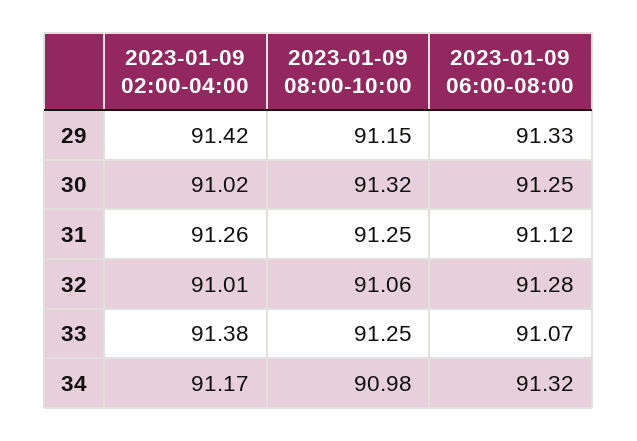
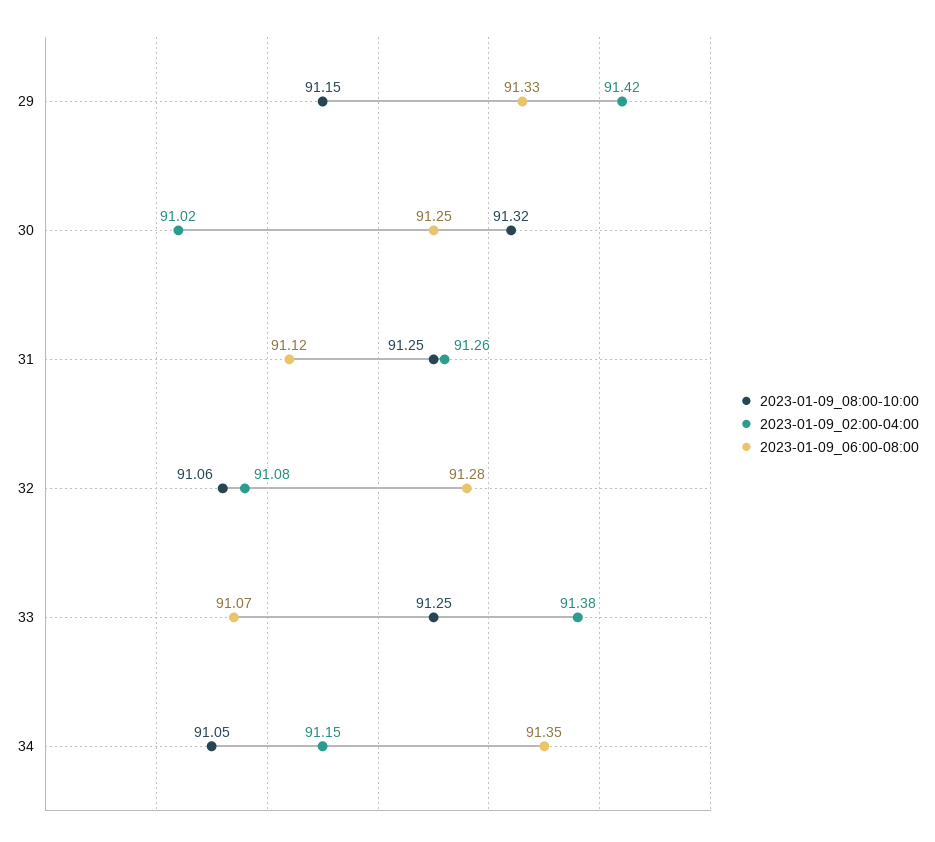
2023-01-09 02:00-04:00, 32: 91.01 -> 91.08
2023-01-09 02:00-04:00, 34: 91.17 -> 91.15
2023-01-09 08:00-10:00, 34: 90.98 -> 91.05
2023-01-09 06:00-08:00, 34: 91.32 -> 91.35

